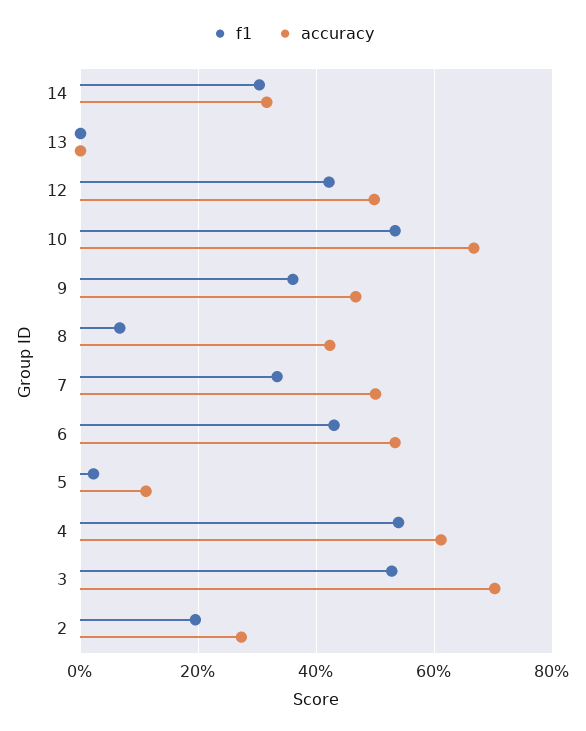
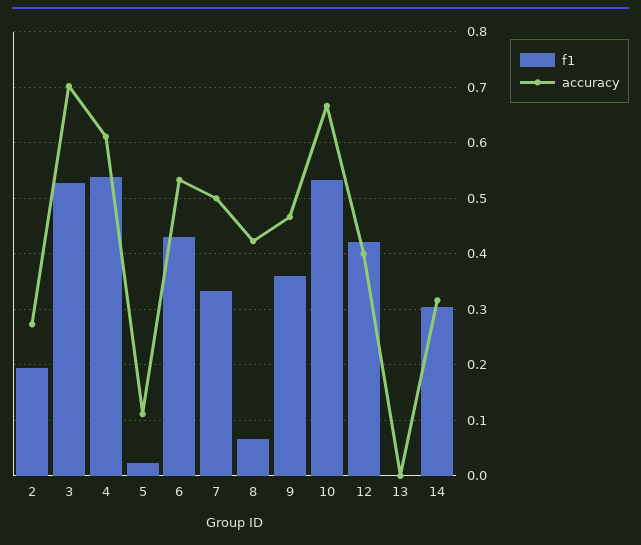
accuracy, 12: 0.5 -> 0.4

